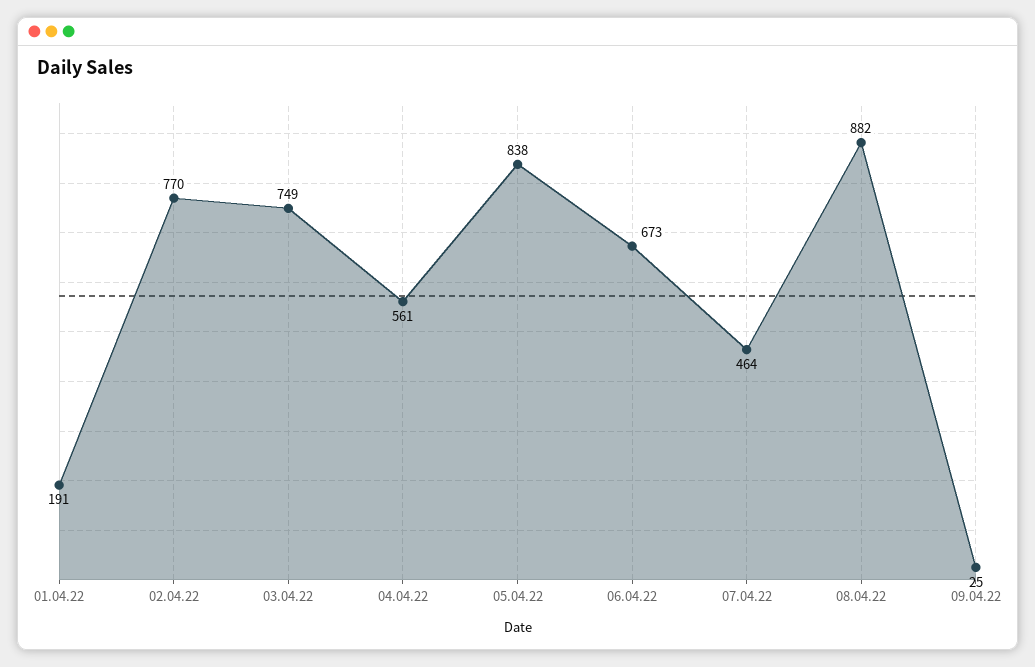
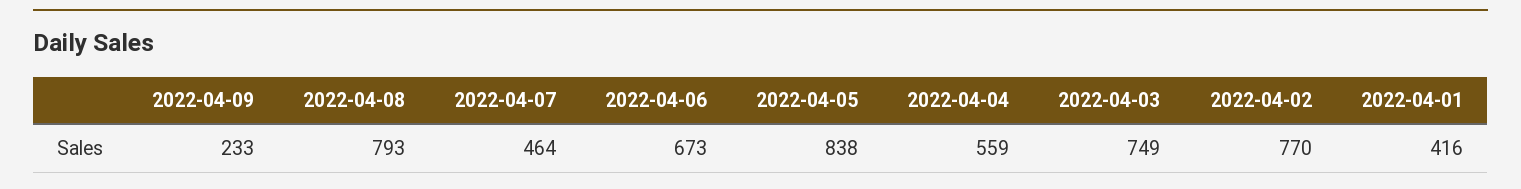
01.04.22: 191 -> 416
04.04.22: 561 -> 559
08.04.22: 882 -> 793
09.04.22: 25 -> 233

